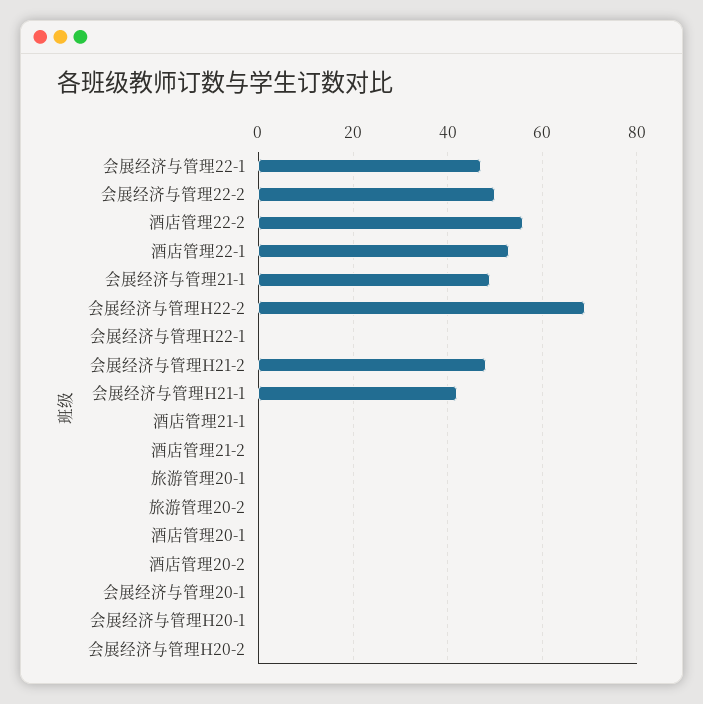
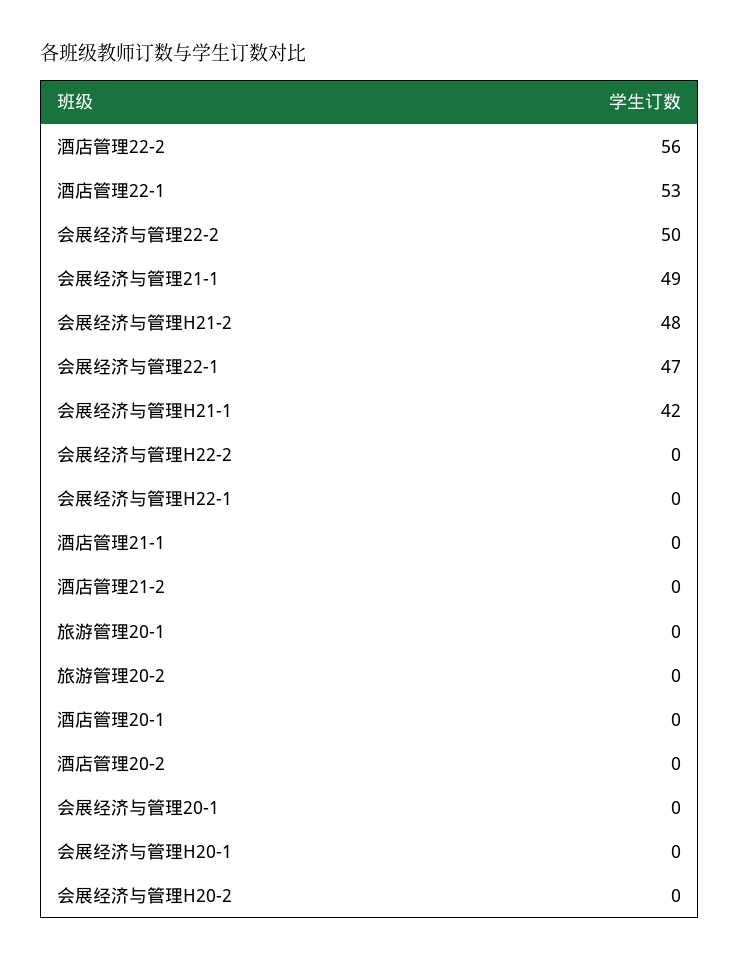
会展经济与管理H22-2: 70 -> 0

